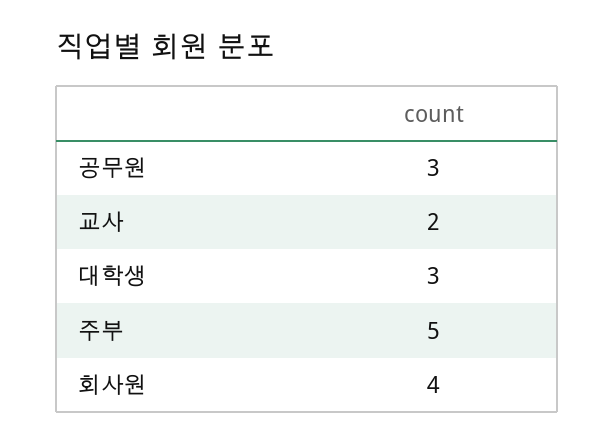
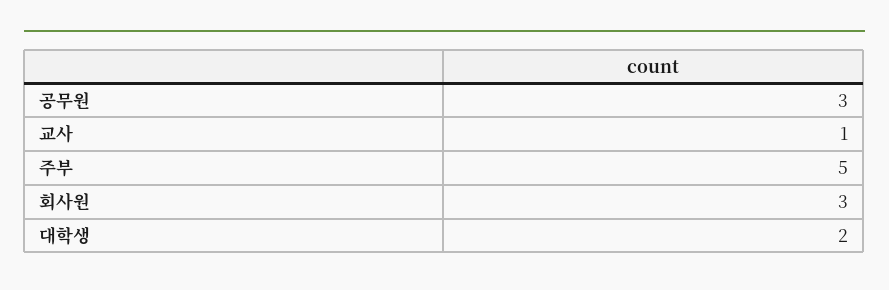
교사: 2 -> 1
대학생: 3 -> 2
회사원: 4 -> 3

